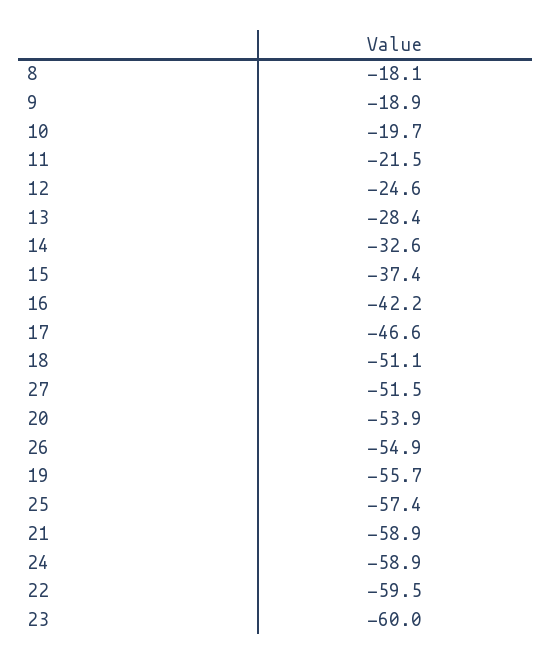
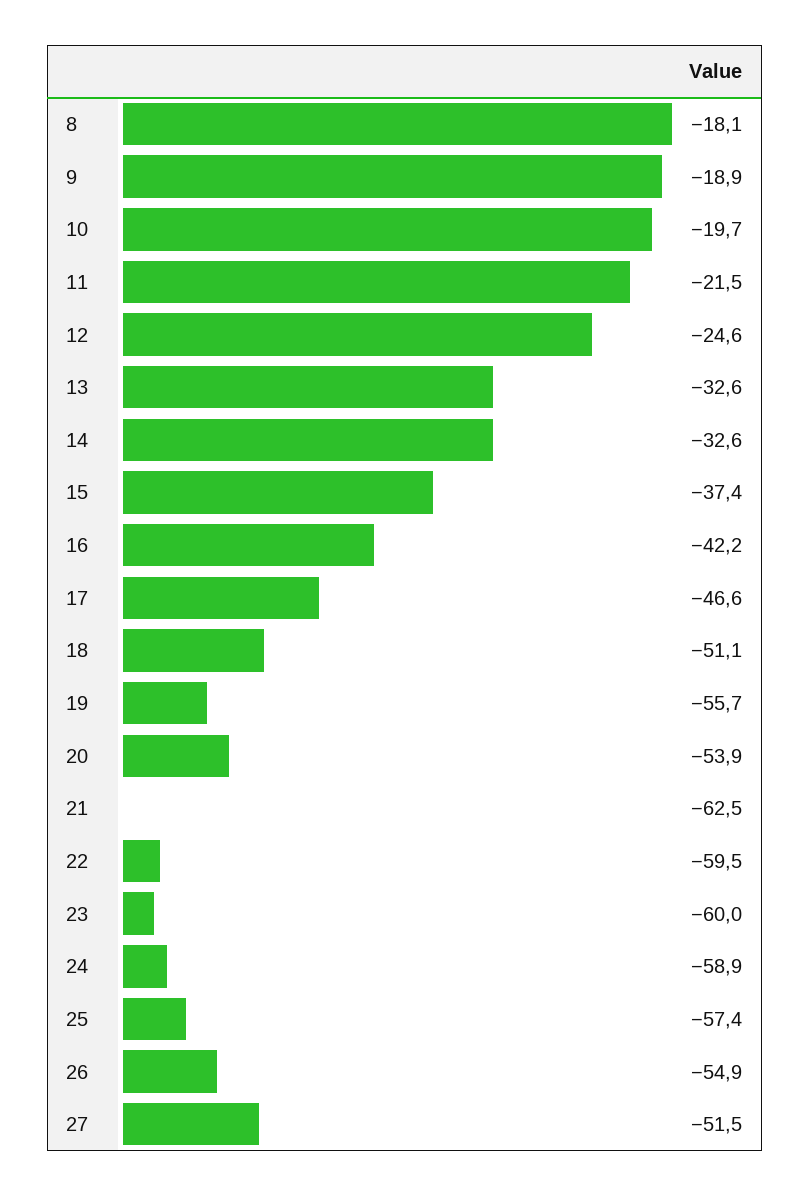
13: -28.4 -> -32.6
21: -58.9 -> -62.5

